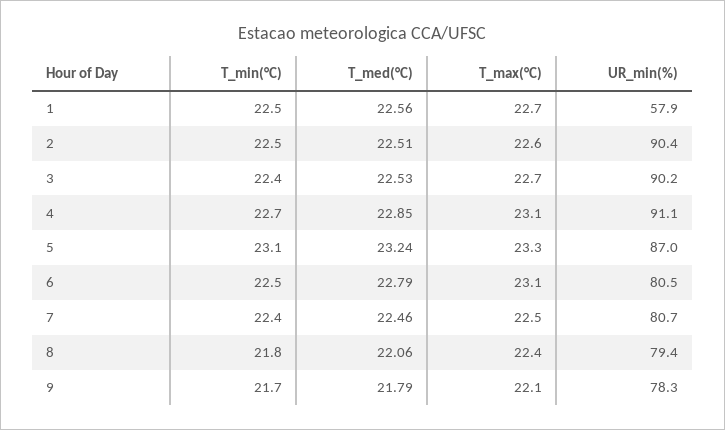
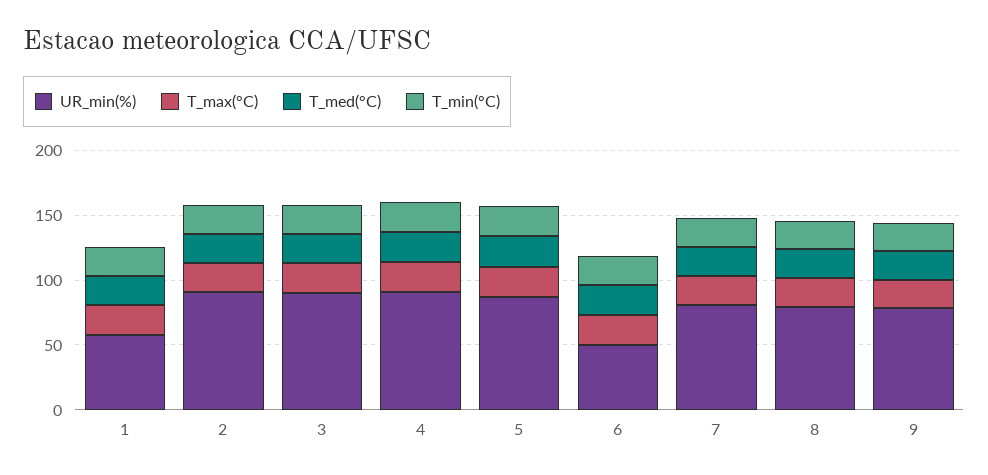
UR_min(%), 6: 80.5 -> 50

